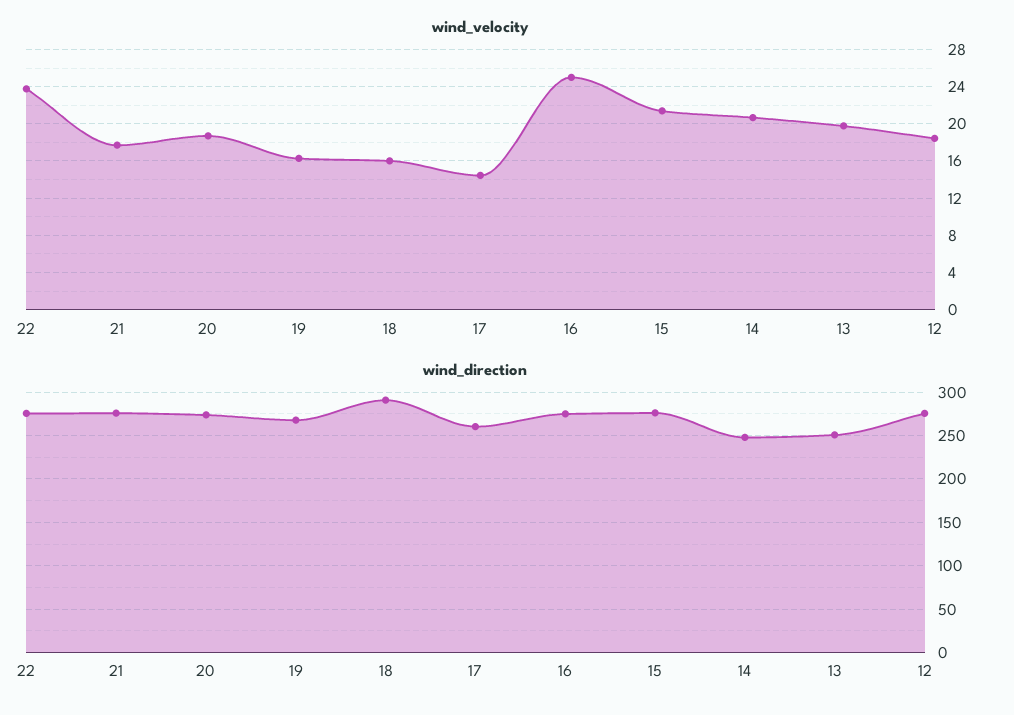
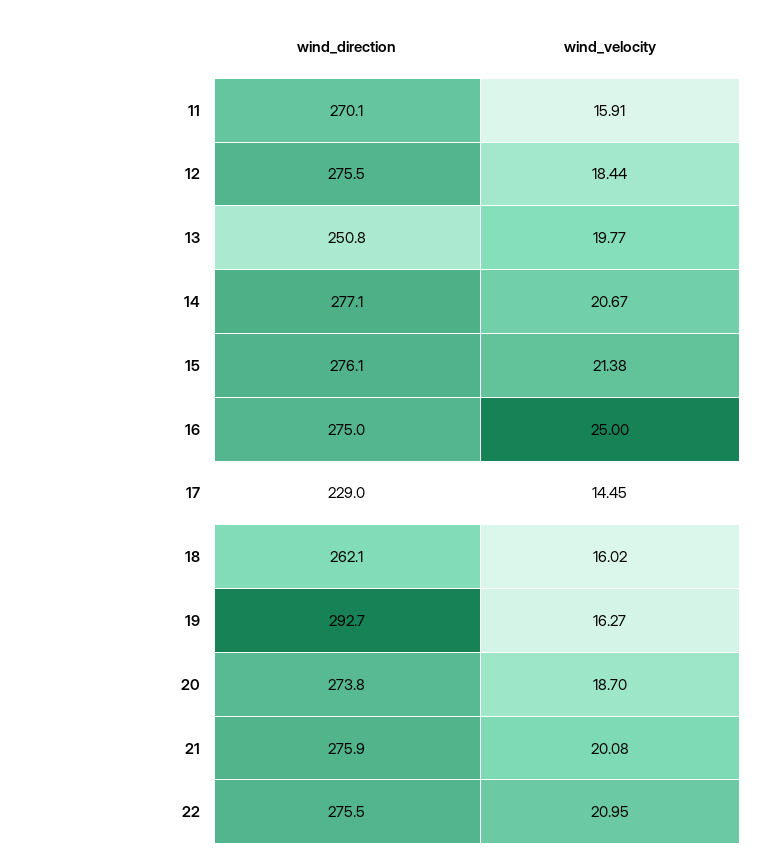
wind_velocity, 22: 24 -> 20.95
wind_velocity, 21: 18 -> 20.08
wind_direction, 19: 270 -> 292.7
wind_direction, 18: 290 -> 262.1
wind_direction, 17: 260 -> 229
wind_direction, 14: 250 -> 277.1
wind_direction, 11: none -> 270.1
wind_velocity, 11: none -> 15.91

